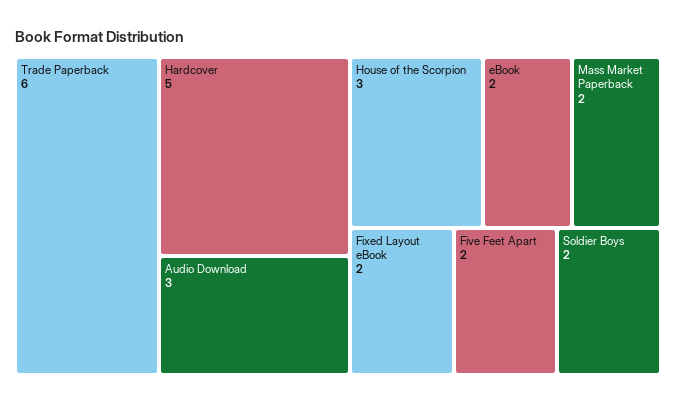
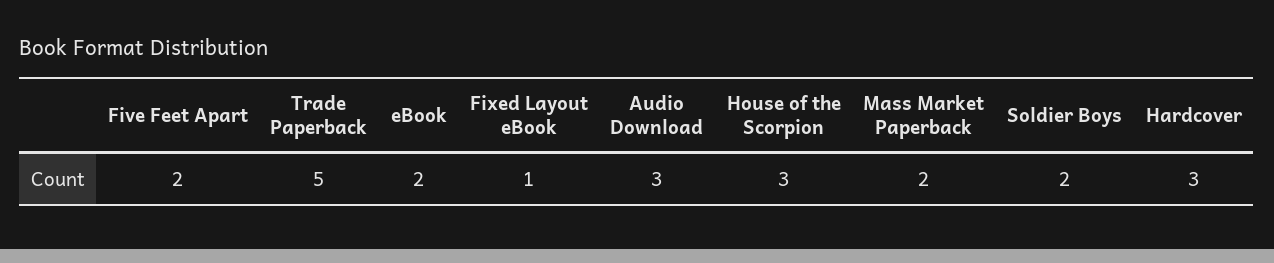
Trade Paperback: 6 -> 5
Hardcover: 5 -> 3
Fixed Layout eBook: 2 -> 1

